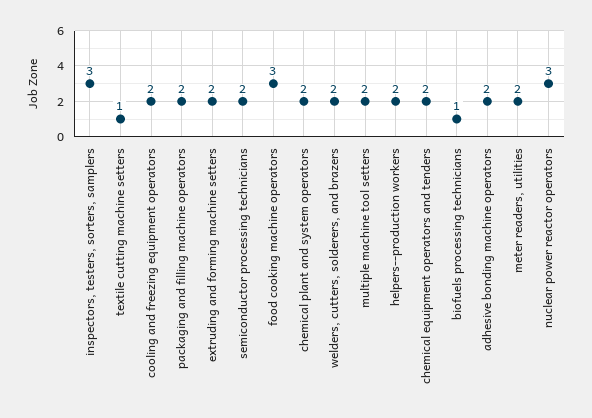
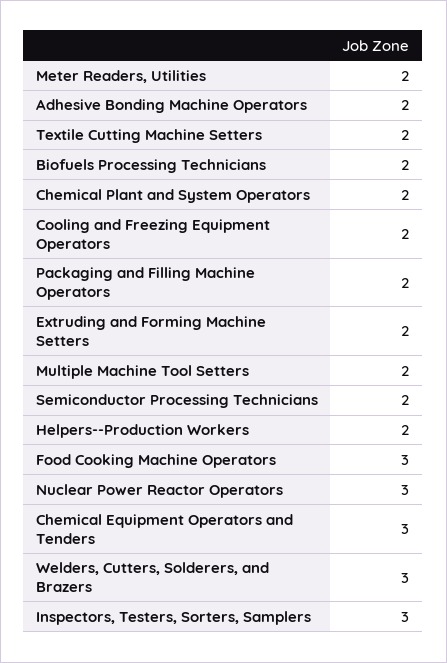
textile cutting machine setters: 1 -> 2
welders, cutters, solderers, and brazers: 2 -> 3
chemical equipment operators and tenders: 2 -> 3
biofuels processing technicians: 1 -> 2

